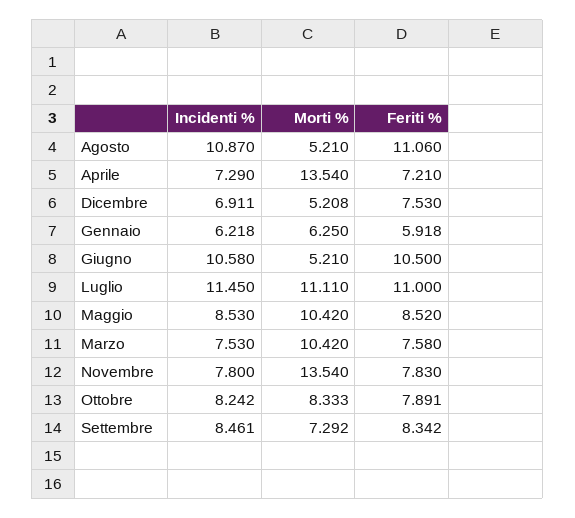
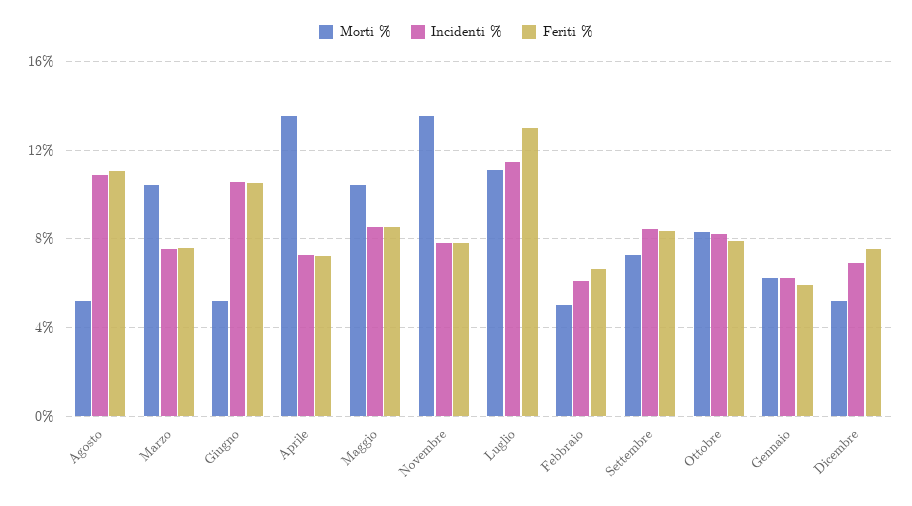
Feriti %, Luglio: 11 -> 13
Morti %, Febbraio: none -> 5
Incidenti %, Febbraio: none -> 6
Feriti %, Febbraio: none -> 6.5

